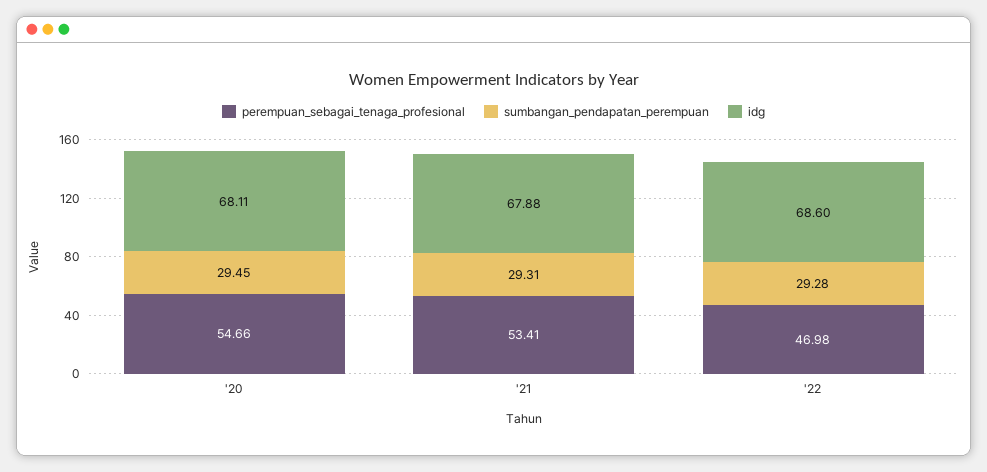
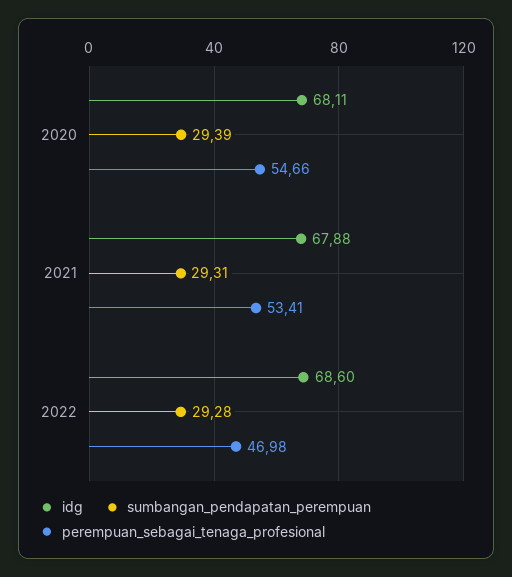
sumbangan_pendapatan_perempuan, '20: 29.45 -> 29.39

